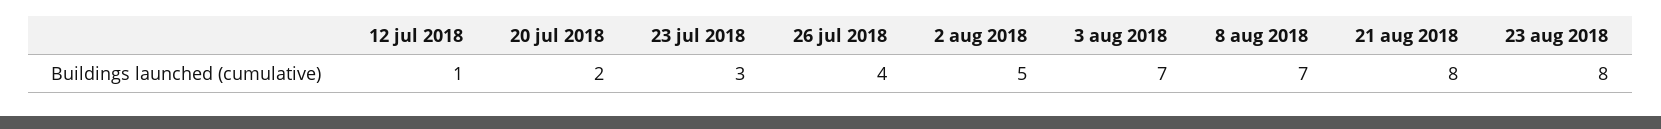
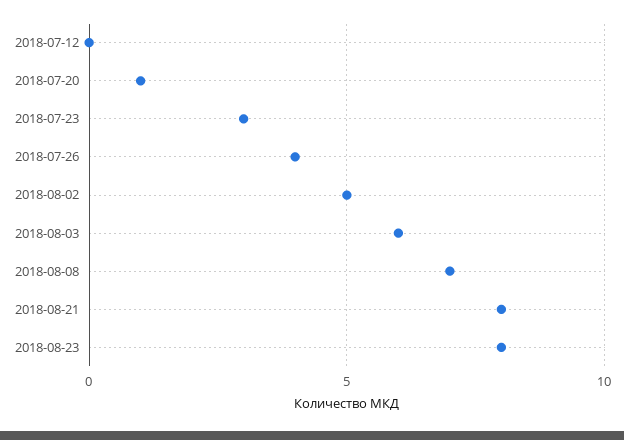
12 jul 2018: 1 -> 0
20 jul 2018: 2 -> 1
3 aug 2018: 7 -> 6

